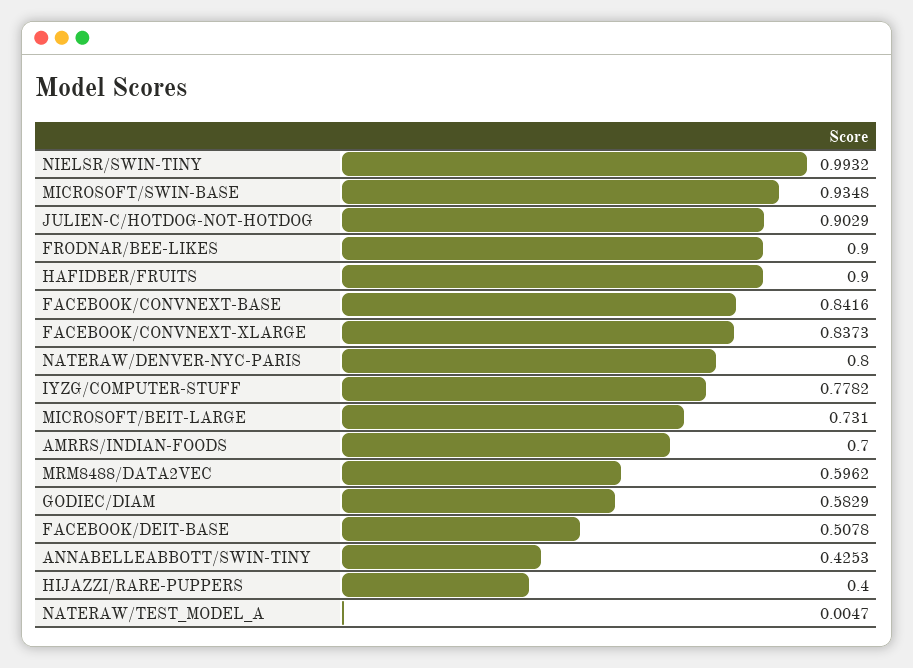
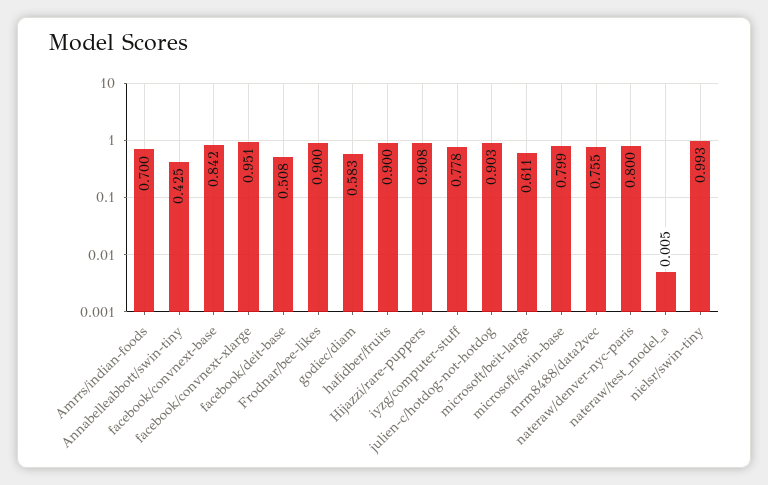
MICROSOFT/SWIN-BASE: 0.9348 -> 0.799
FACEBOOK/CONVNEXT-XLARGE: 0.8373 -> 0.951
MICROSOFT/BEIT-LARGE: 0.731 -> 0.611
MRM8488/DATA2VEC: 0.5962 -> 0.755
HIJAZZI/RARE-PUPPERS: 0.4 -> 0.908

